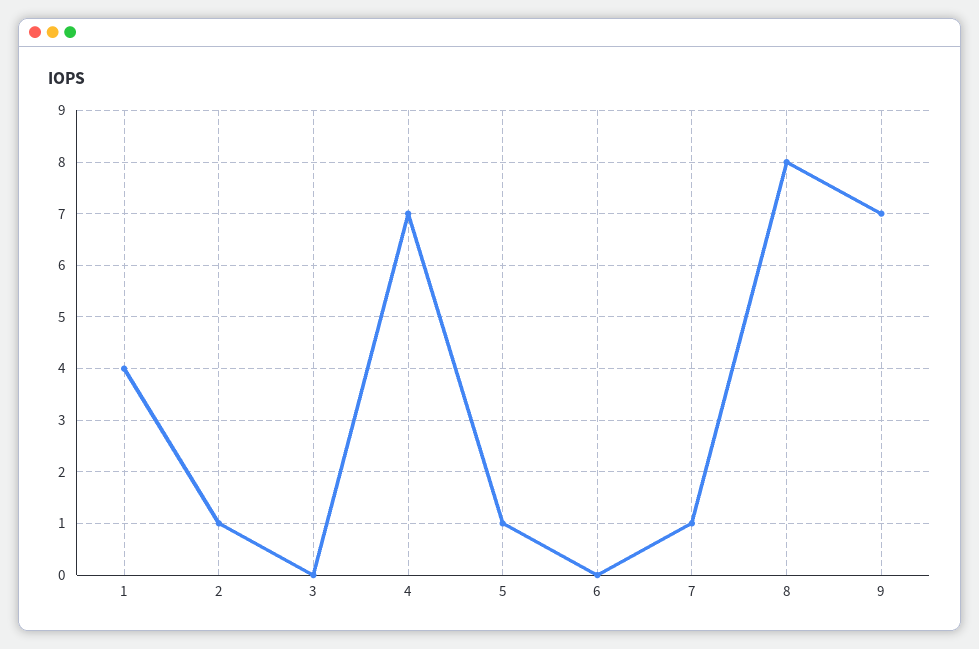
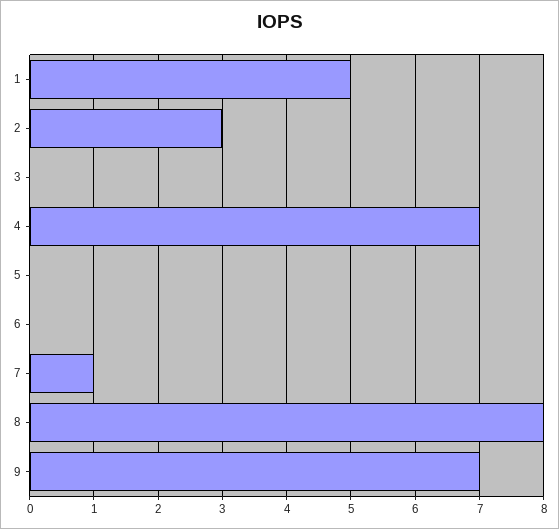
1: 4 -> 5
2: 1 -> 3
5: 1 -> 0

